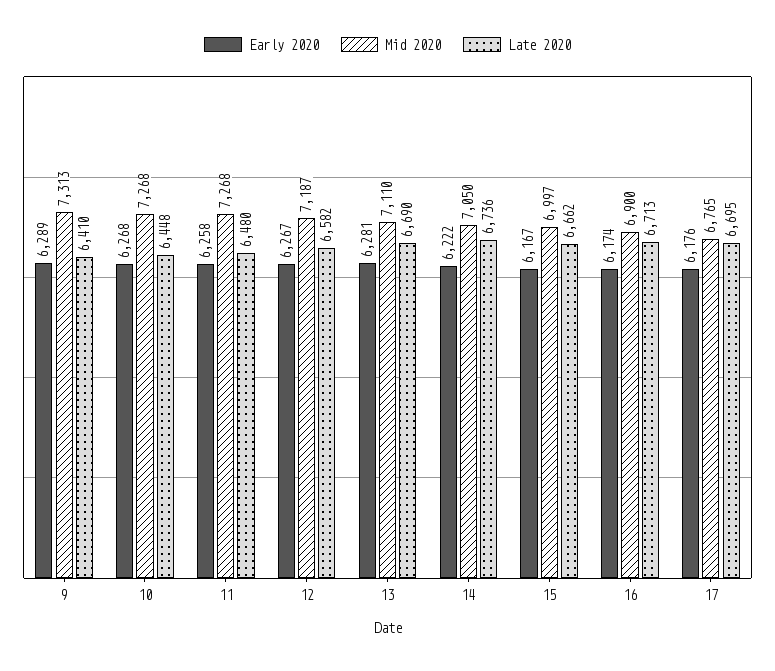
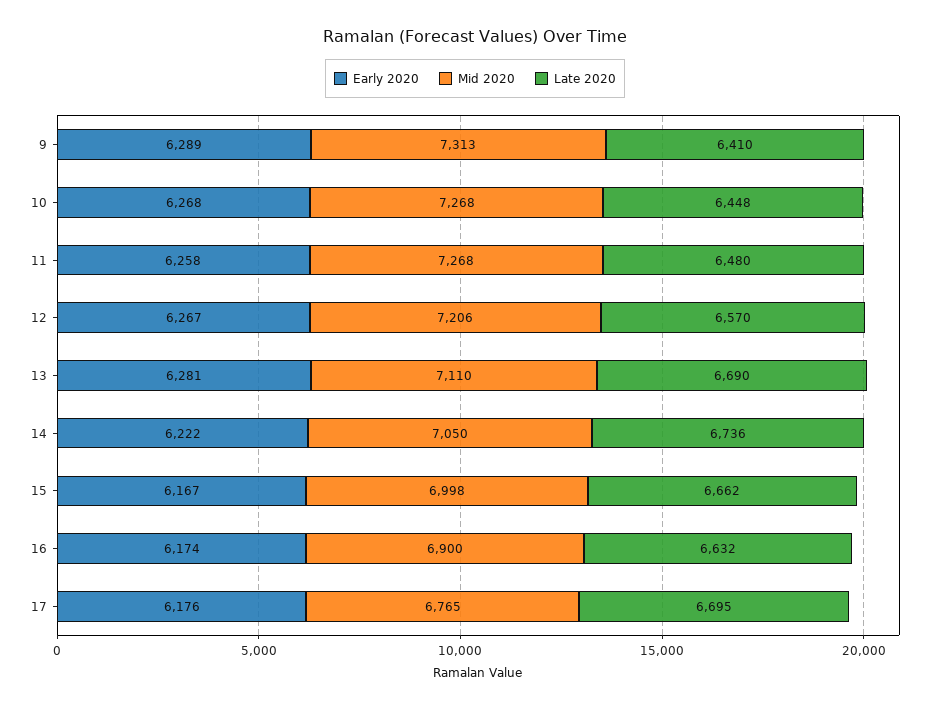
Mid 2020, 12: 7187 -> 7206
Late 2020, 12: 6582 -> 6570
Mid 2020, 15: 6997 -> 6998
Late 2020, 16: 6713 -> 6632

